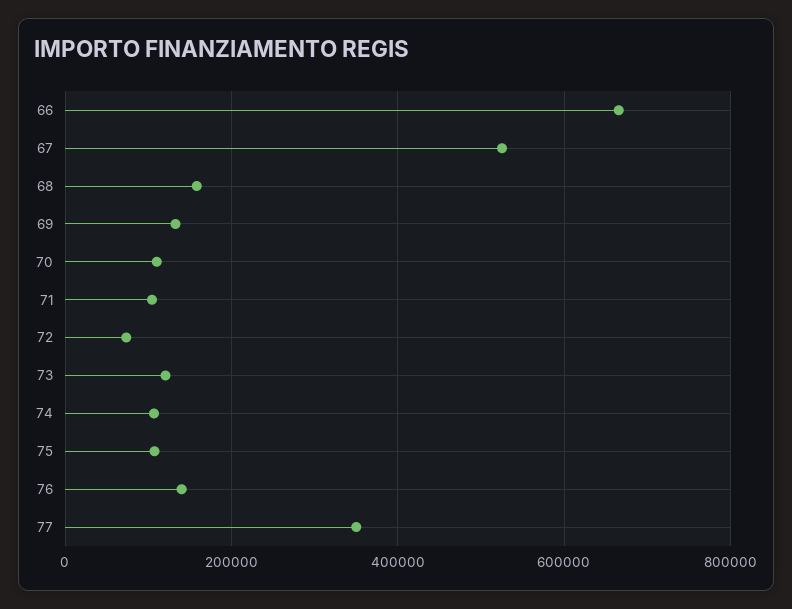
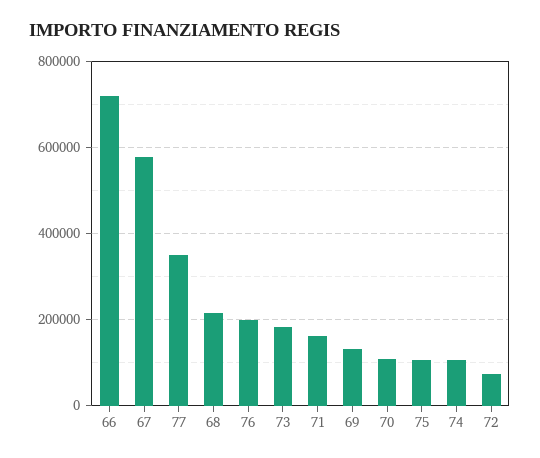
66: 660000 -> 720000
67: 520000 -> 580000
68: 160000 -> 220000
71: 100000 -> 160000
73: 120000 -> 180000
76: 140000 -> 200000

